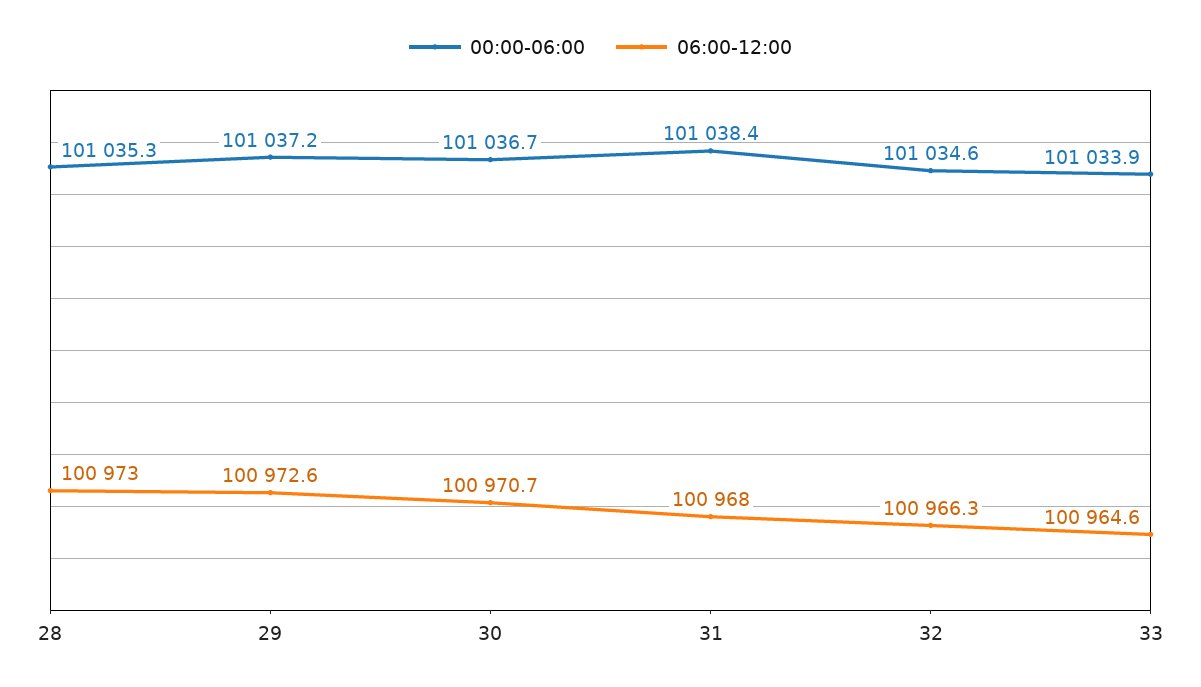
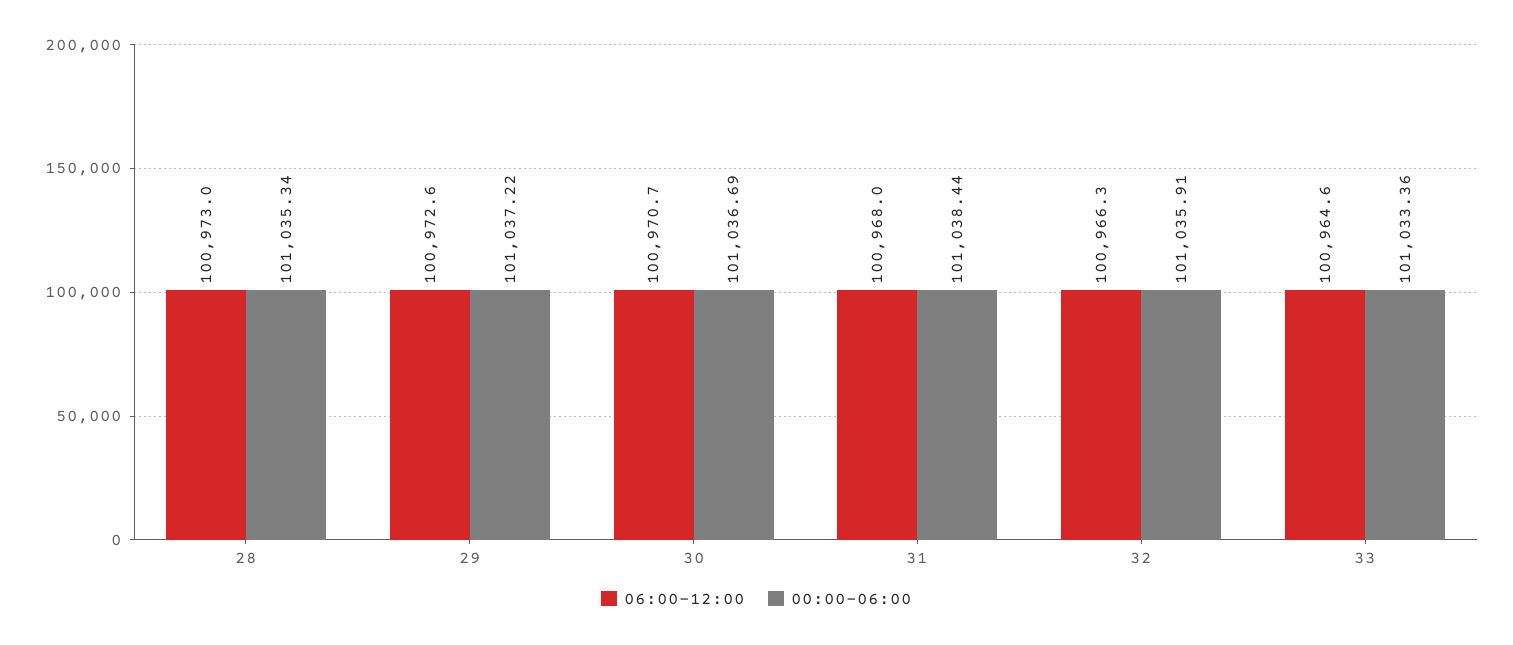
00:00-06:00, 32: 101034.6 -> 101035.91
00:00-06:00, 33: 101033.9 -> 101033.36

